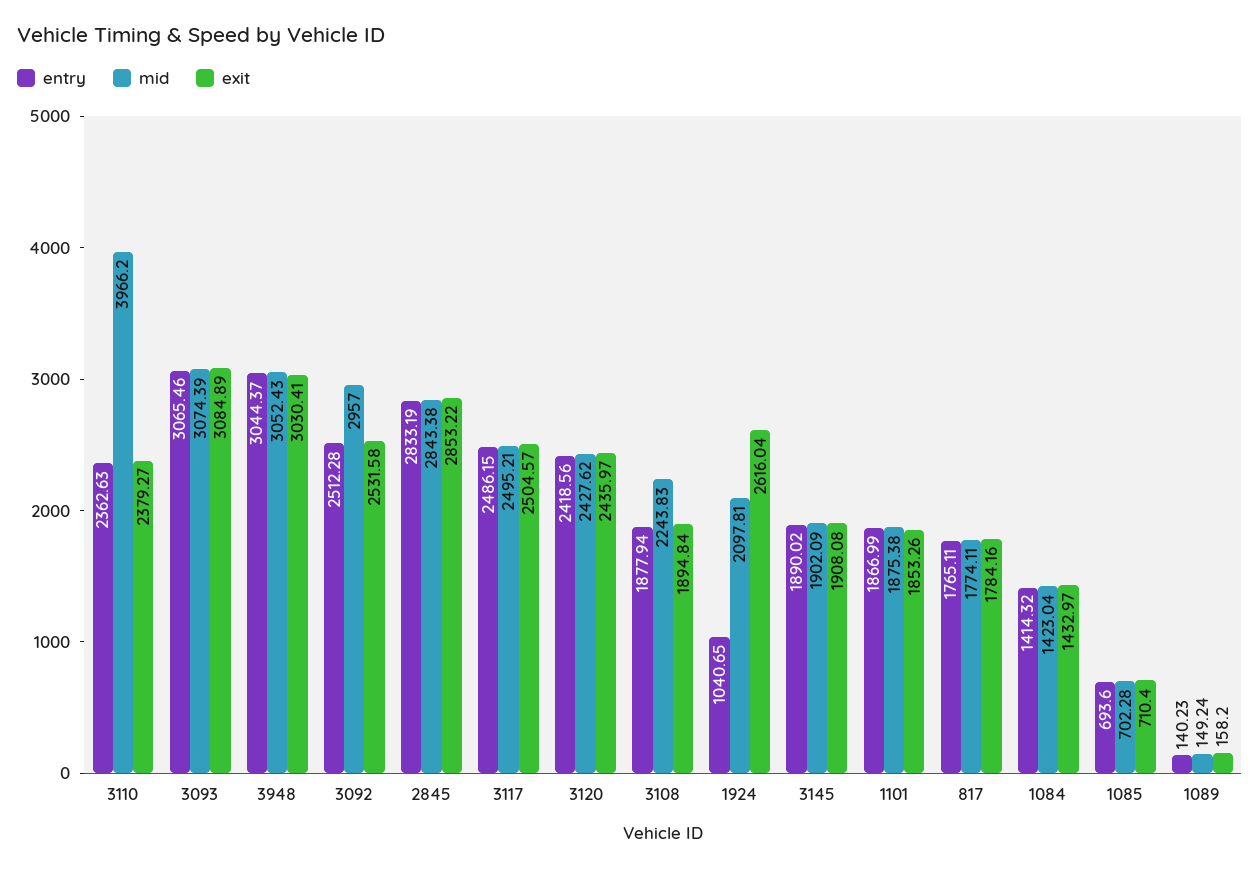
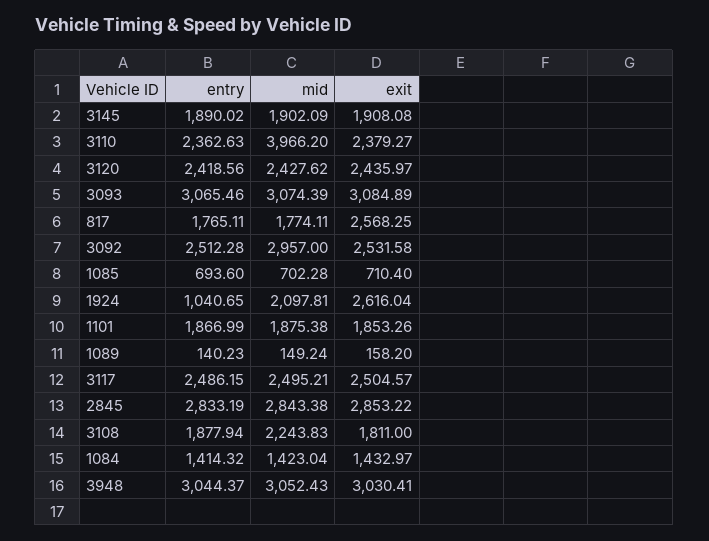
exit, 3108: 1894.84 -> 1811
exit, 817: 1784.16 -> 2568.25

